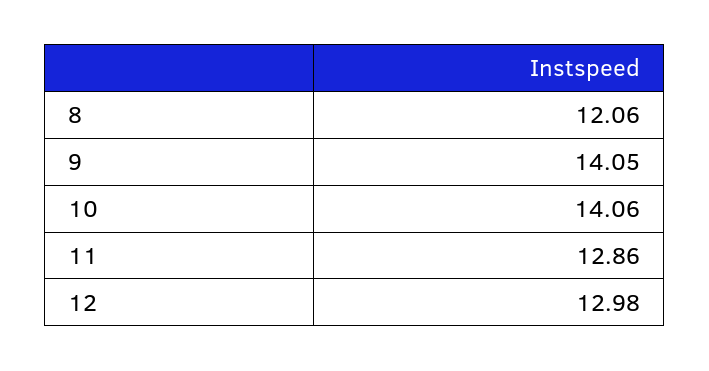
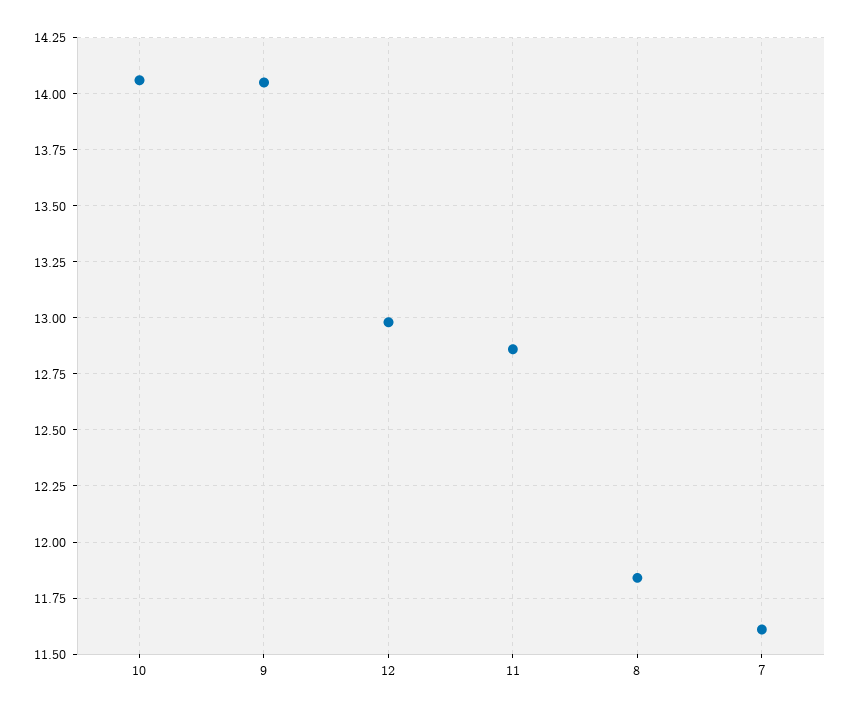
8: 12.06 -> 11.85
7: none -> 11.6

